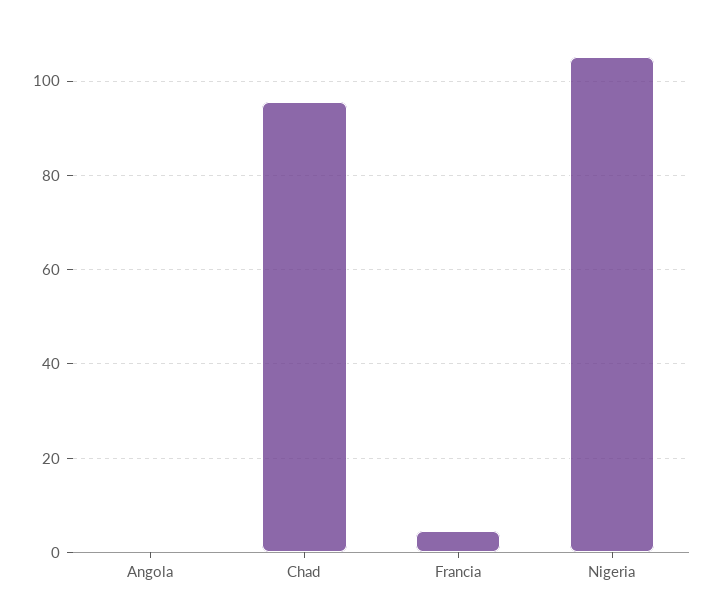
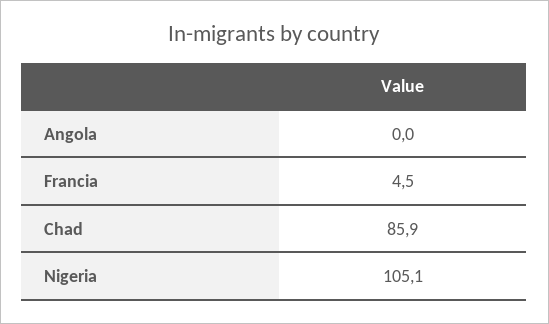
Chad: 96 -> 85.9

